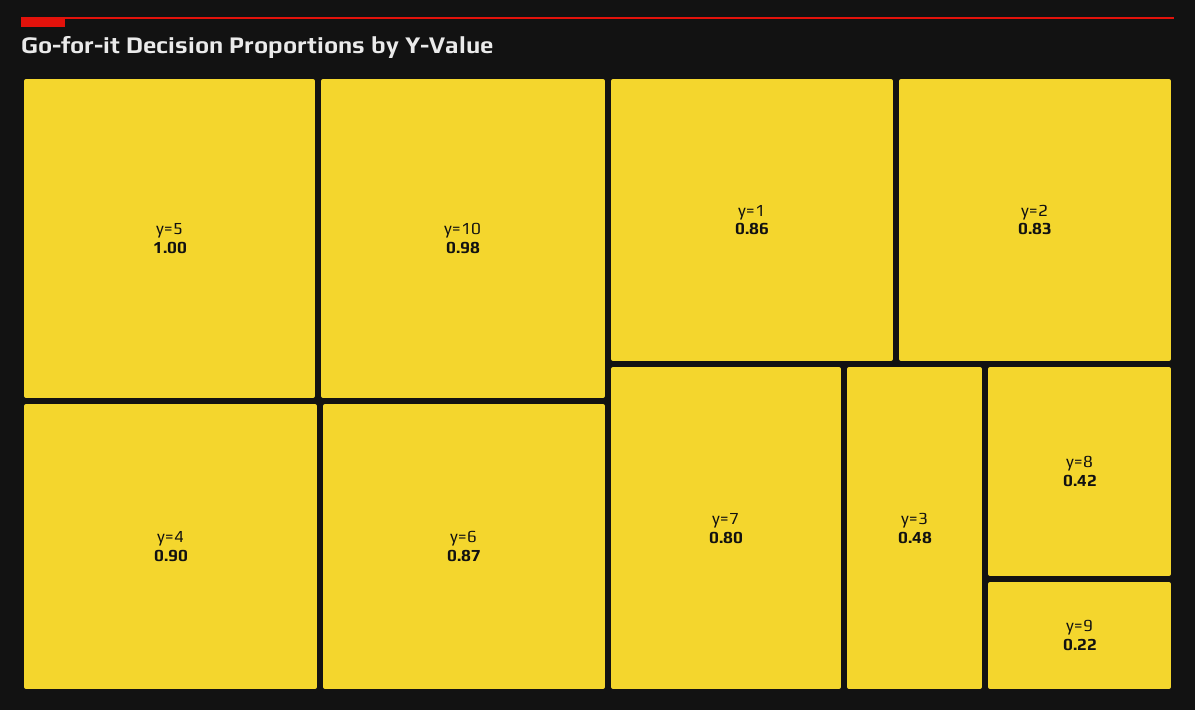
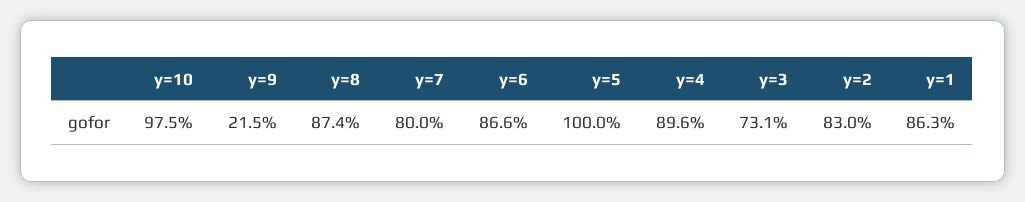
y=3: 0.48 -> 0.731
y=8: 0.42 -> 0.874

